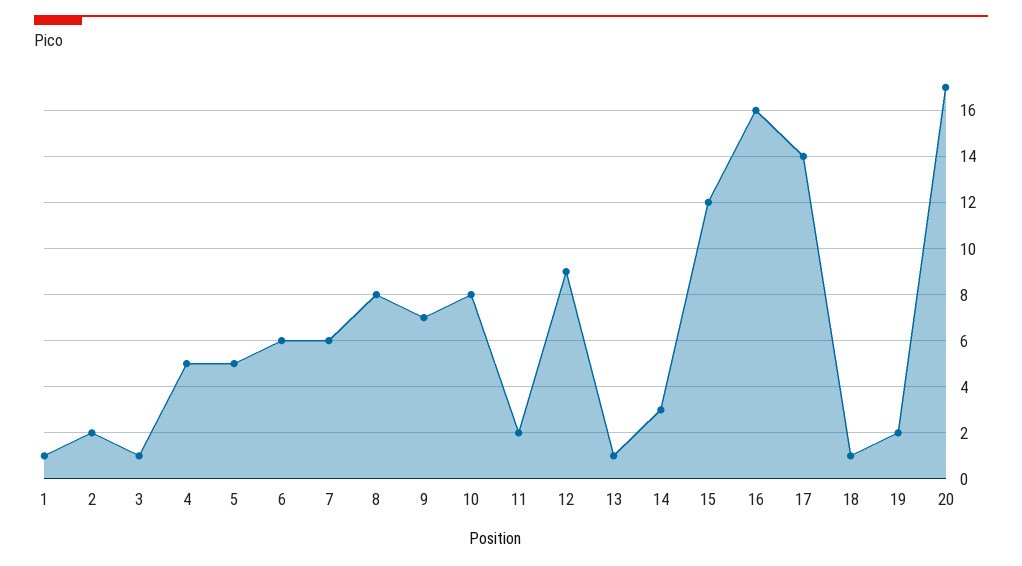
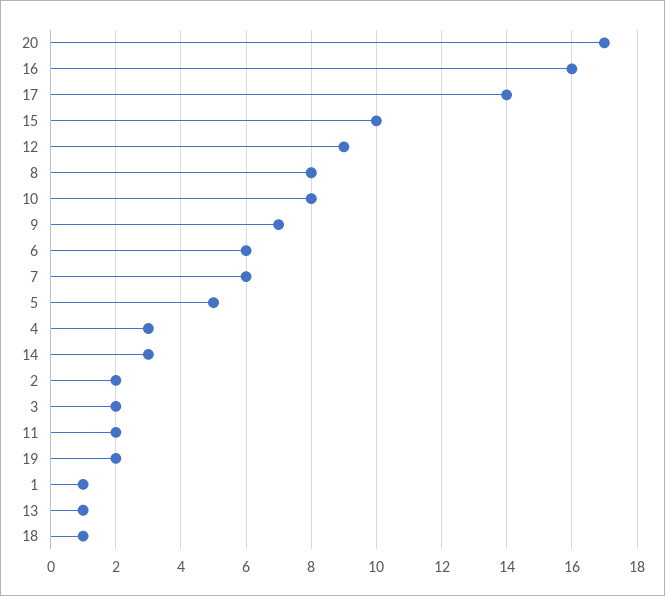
3: 1 -> 2
4: 5 -> 3
15: 12 -> 10

